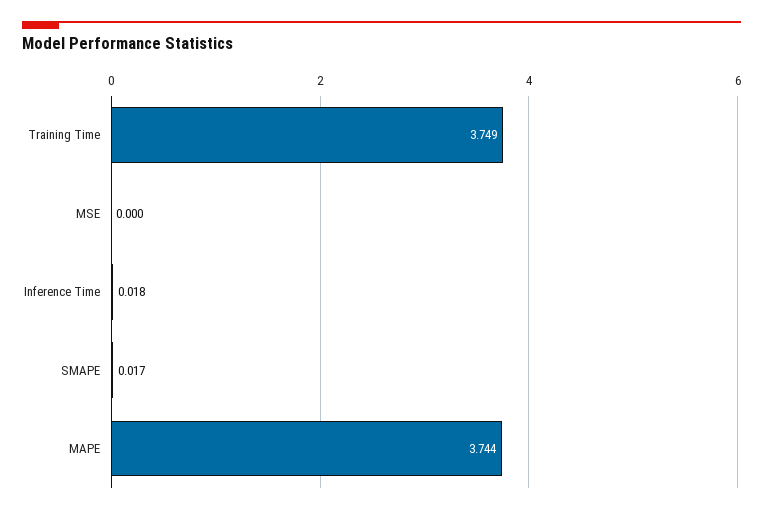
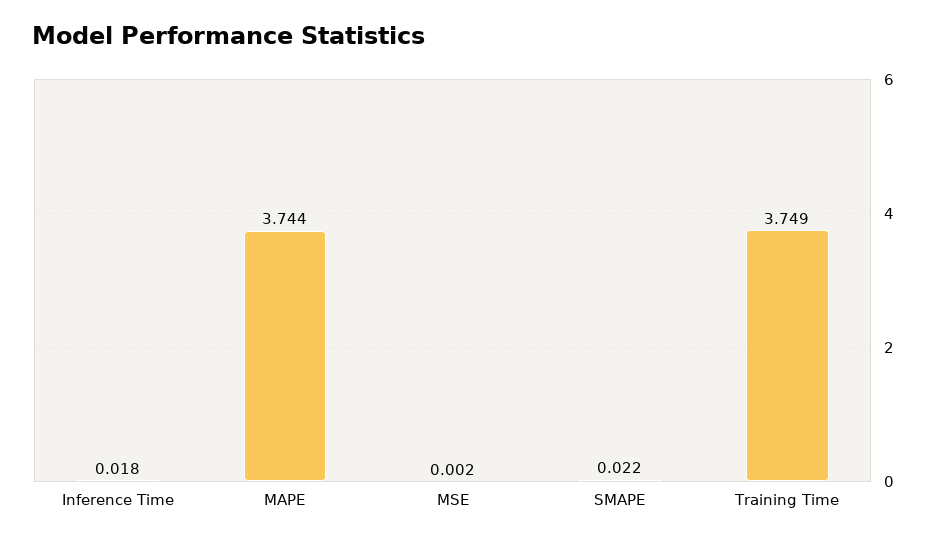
MSE: 0 -> 0.002
SMAPE: 0.017 -> 0.022

